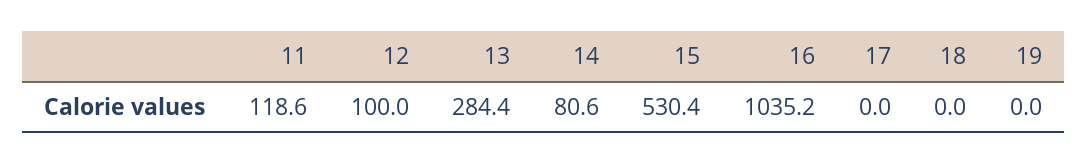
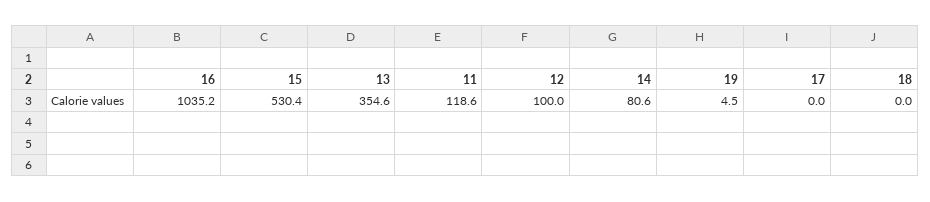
13: 284.4 -> 354.6
19: 0 -> 4.5

